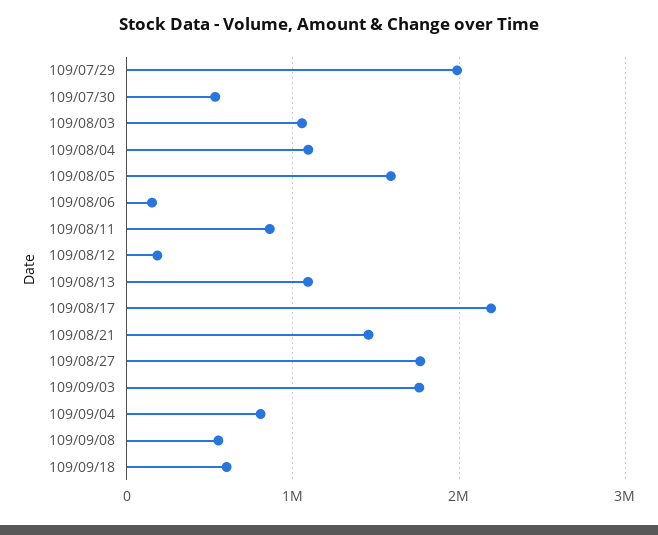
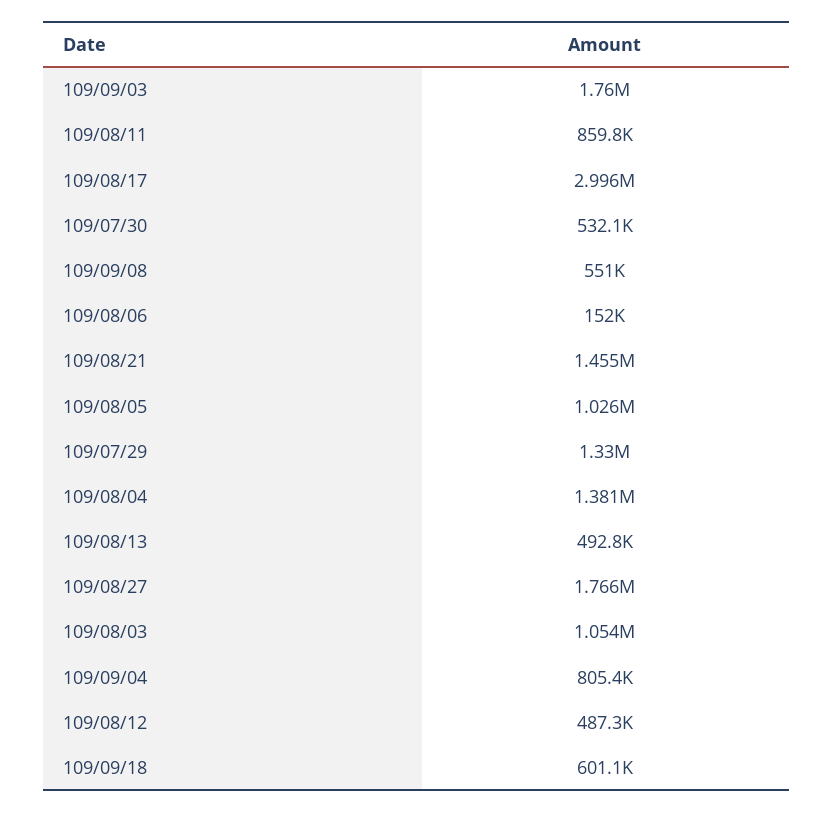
109/07/29: 2000000 -> 1330000
109/08/04: 1100000 -> 1381000
109/08/05: 1600000 -> 1026000
109/08/12: 200000 -> 487300
109/08/13: 1100000 -> 492800
109/08/17: 2200000 -> 2996000

